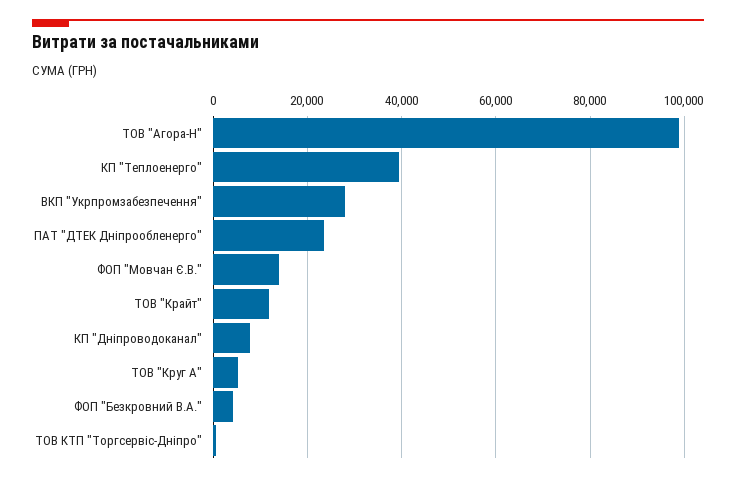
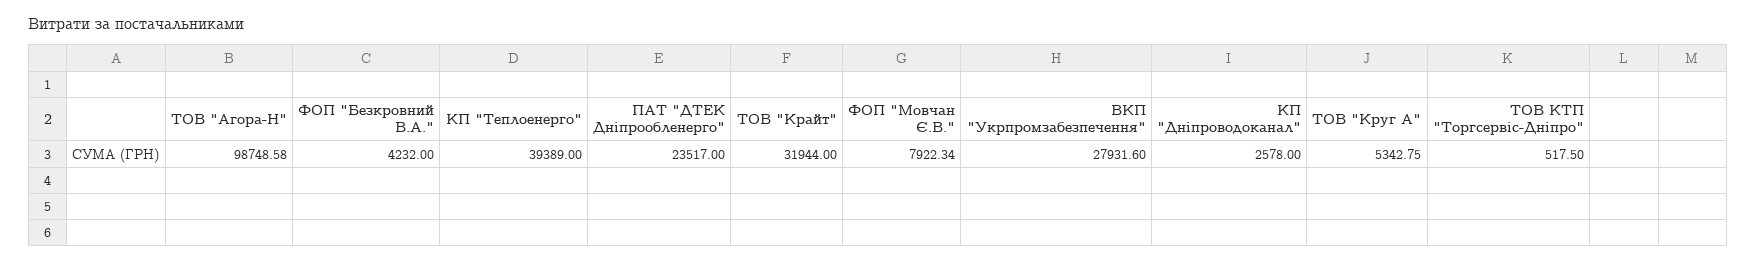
ФОП "Мовчан Є.В.": 14000 -> 7922.34
ТОВ "Крайт": 12000 -> 31944
КП "Дніпроводоканал": 8000 -> 2578

